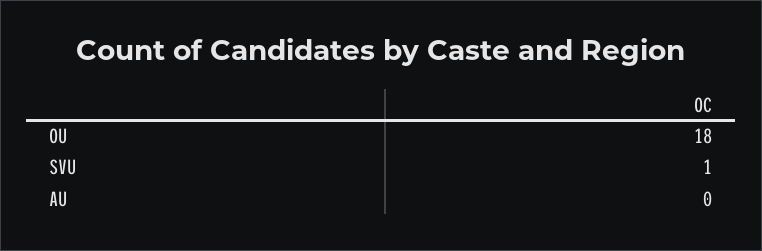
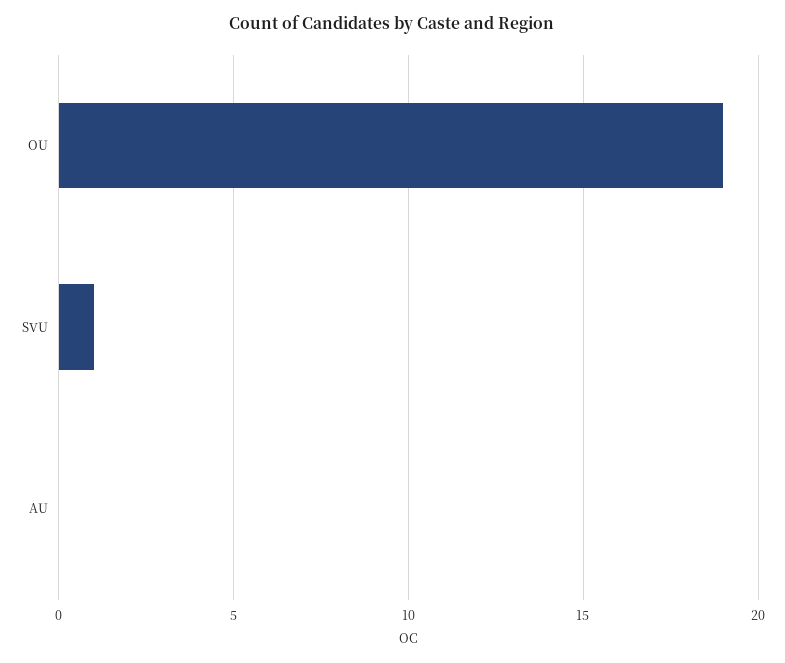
OU: 18 -> 19

